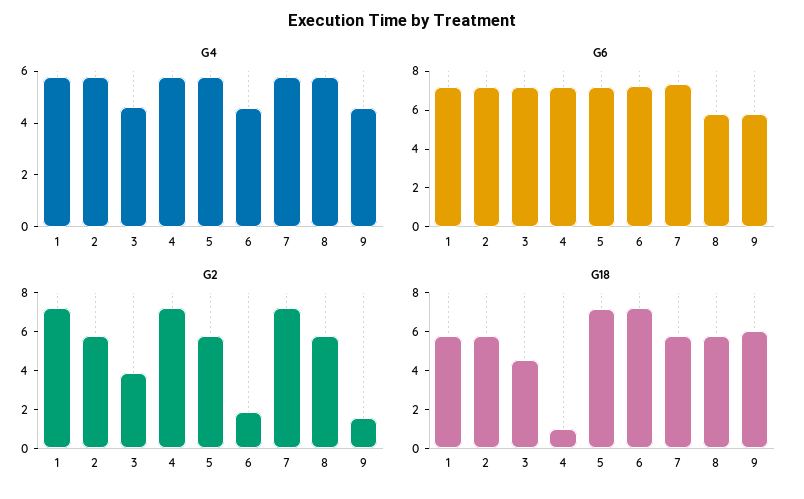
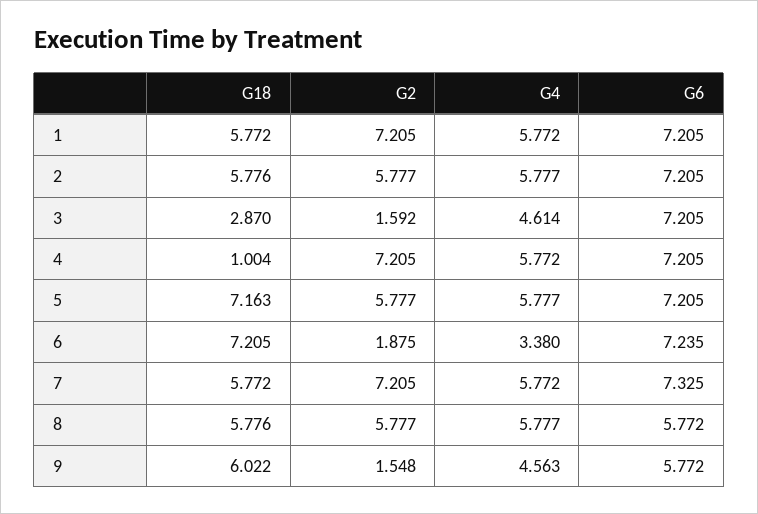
G4, 6: 4.5 -> 3.38
G2, 3: 4 -> 1.592
G18, 3: 4.5 -> 2.87

